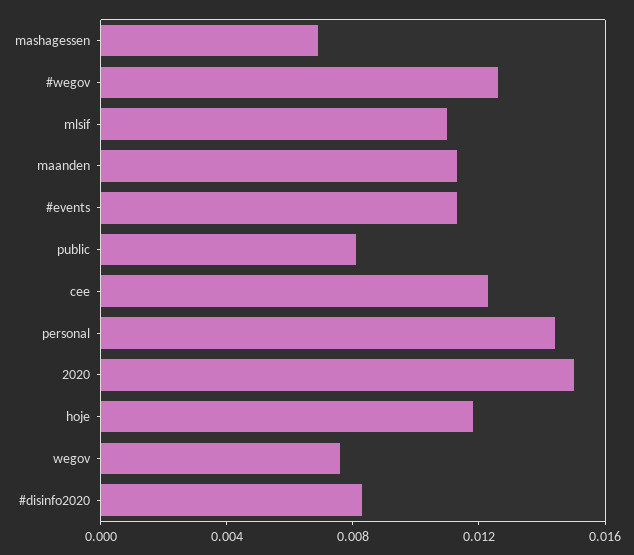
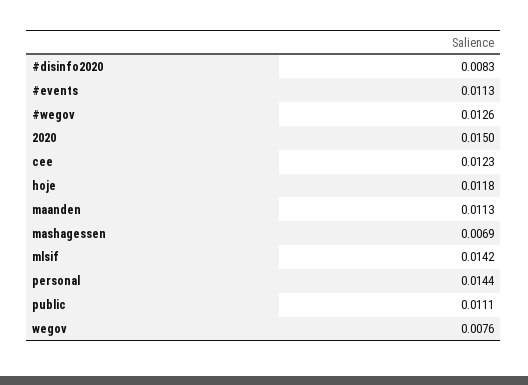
mlsif: 0.011 -> 0.0142
public: 0.008 -> 0.0111

